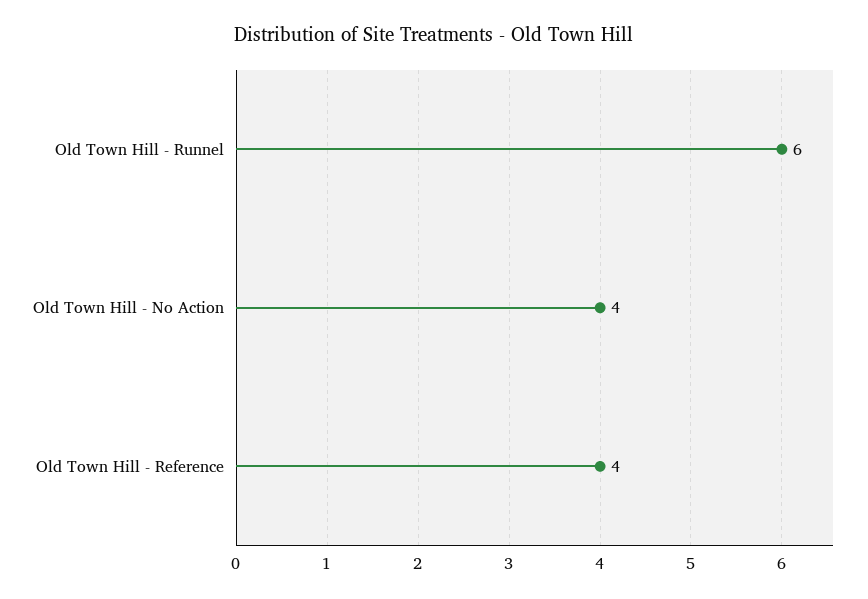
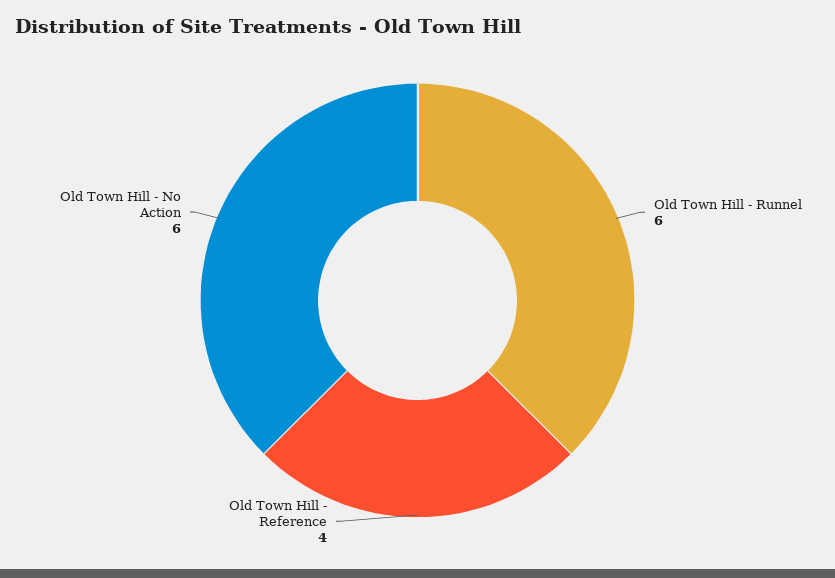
Old Town Hill - No Action: 4 -> 6

